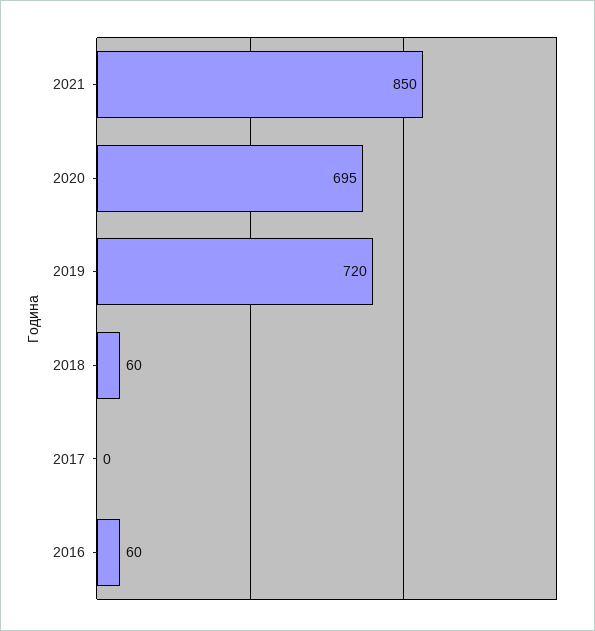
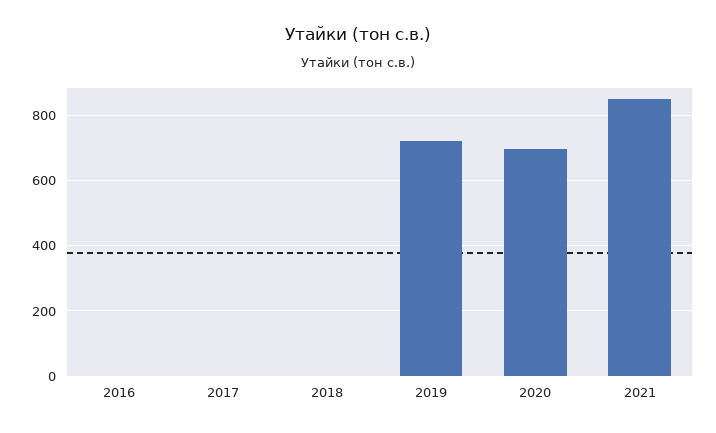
2018: 60 -> 0
2016: 60 -> 0

